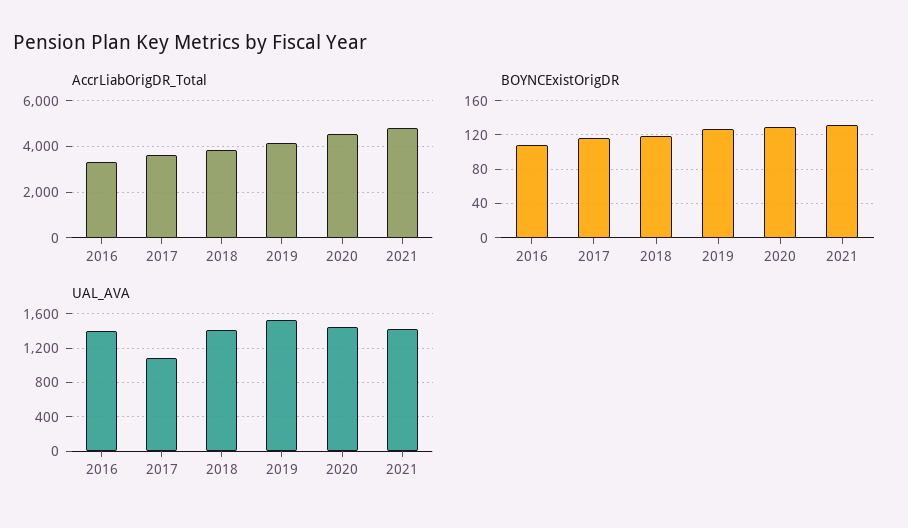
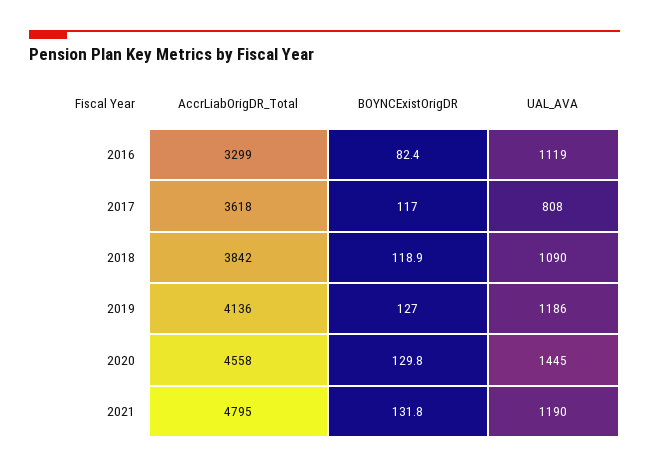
BOYNCExistOrigDR, 2016: 110 -> 82.4
UAL_AVA, 2016: 1400 -> 1119
UAL_AVA, 2017: 1100 -> 808
UAL_AVA, 2018: 1400 -> 1090
UAL_AVA, 2019: 1500 -> 1186
UAL_AVA, 2021: 1400 -> 1190

